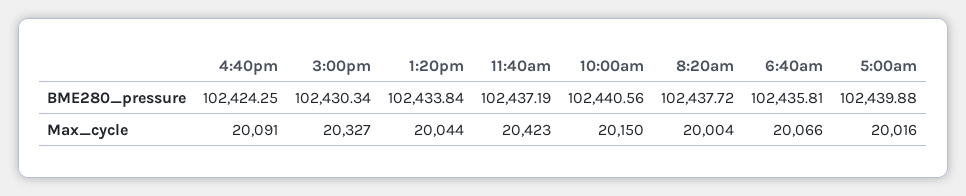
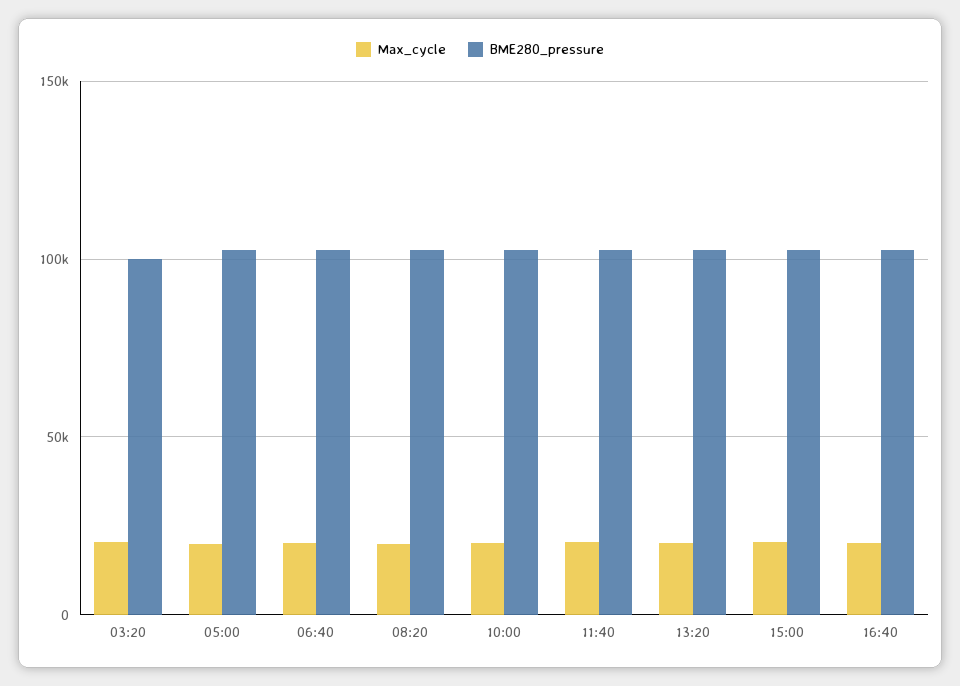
Max_cycle, 03:20: none -> 20000
BME280_pressure, 03:20: none -> 100000

